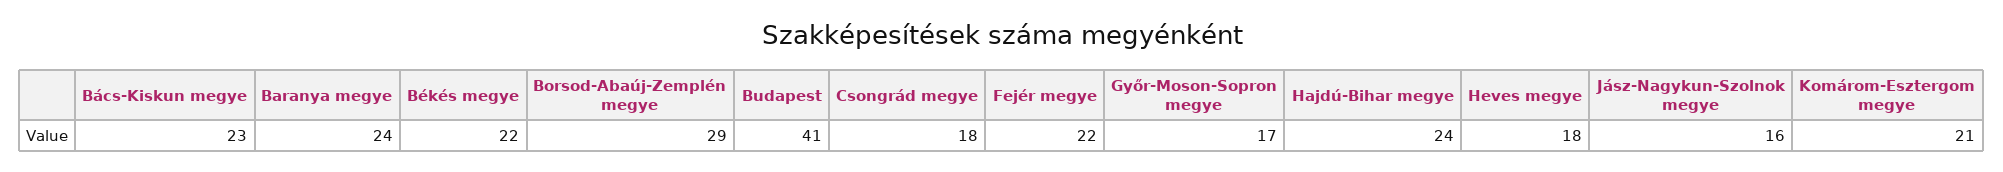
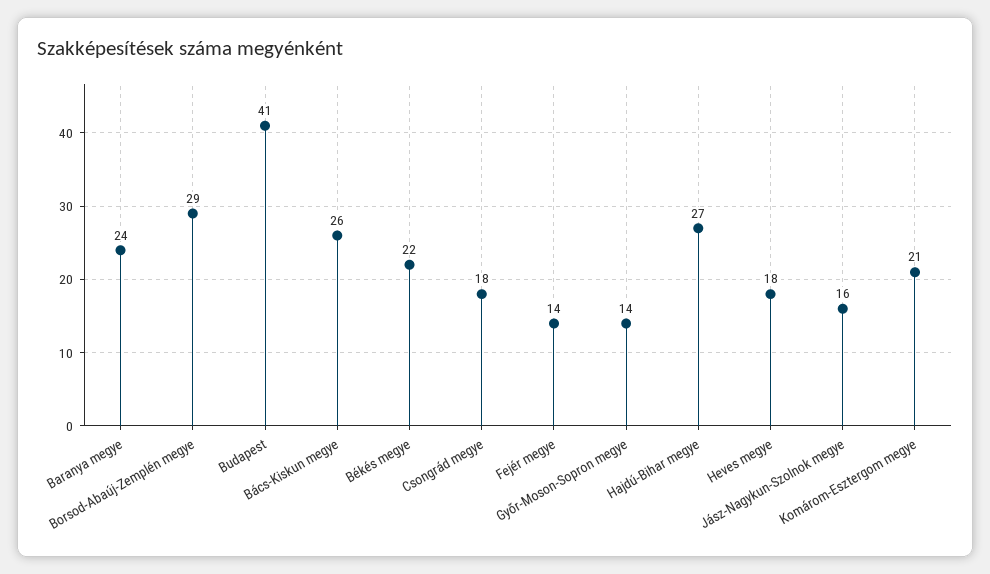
Bács-Kiskun megye: 23 -> 26
Fejér megye: 22 -> 14
Győr-Moson-Sopron megye: 17 -> 14
Hajdú-Bihar megye: 24 -> 27

